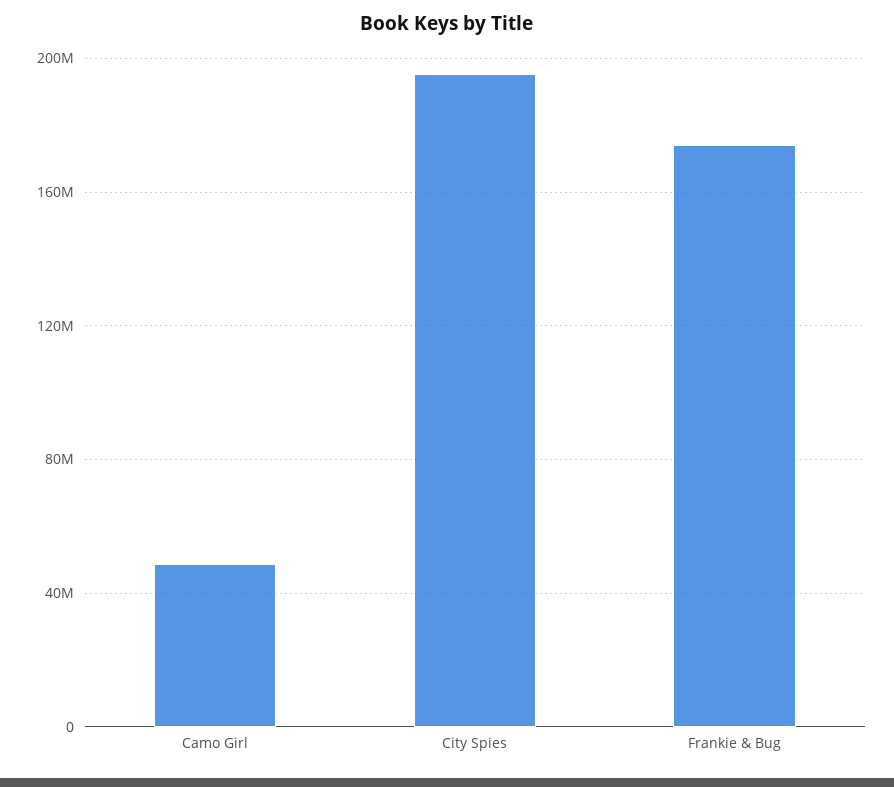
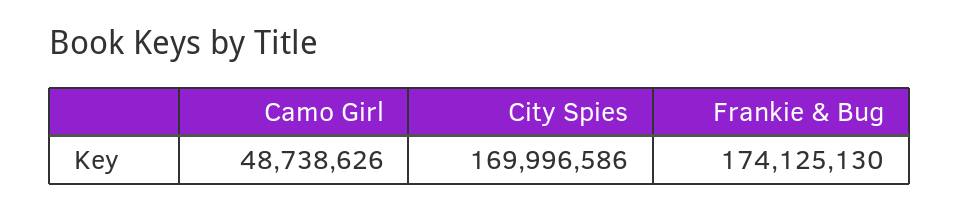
City Spies: 195000000 -> 169996586

